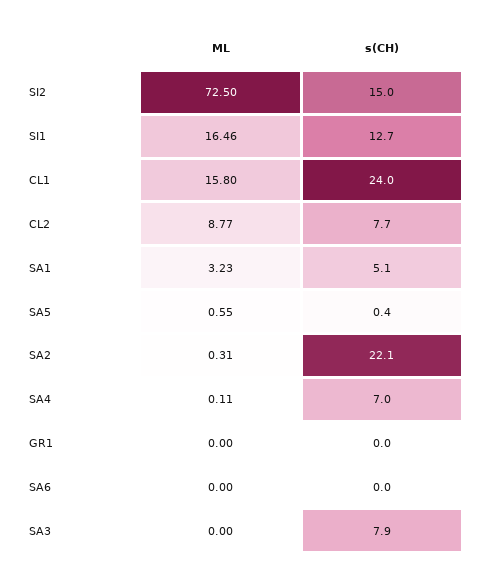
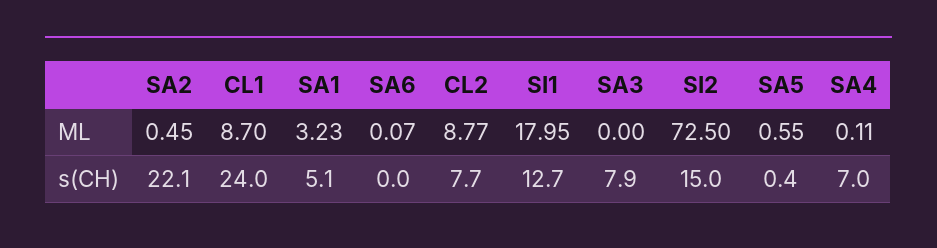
ML, SI1: 16.46 -> 17.95
ML, CL1: 15.8 -> 8.7
ML, SA2: 0.31 -> 0.45
ML, GR1: 0 -> none
s(CH), GR1: 0 -> none
ML, SA6: 0 -> 0.07

